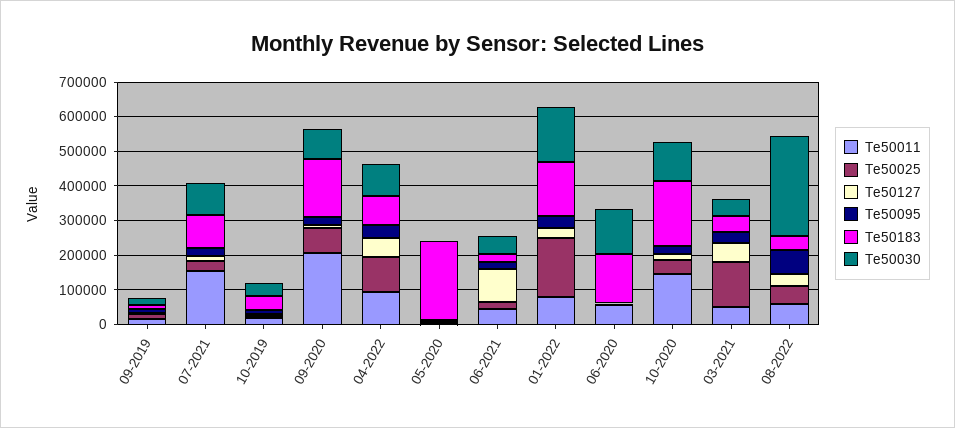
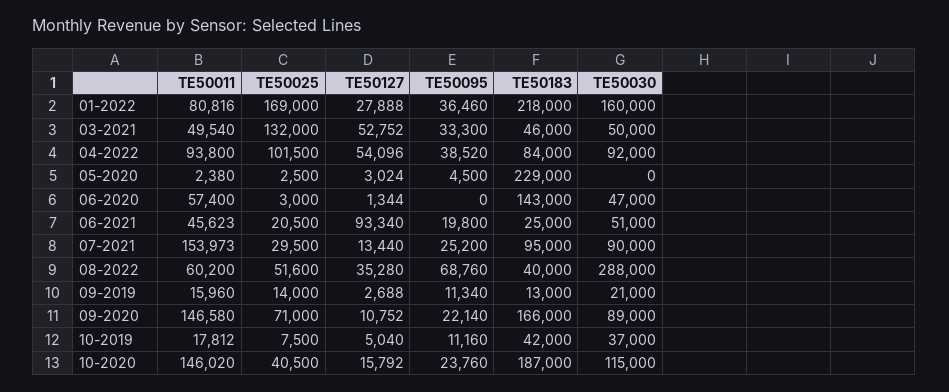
Te50011, 09-2020: 200000 -> 146580
Te50183, 01-2022: 150000 -> 218000
Te50030, 06-2020: 125000 -> 47000

